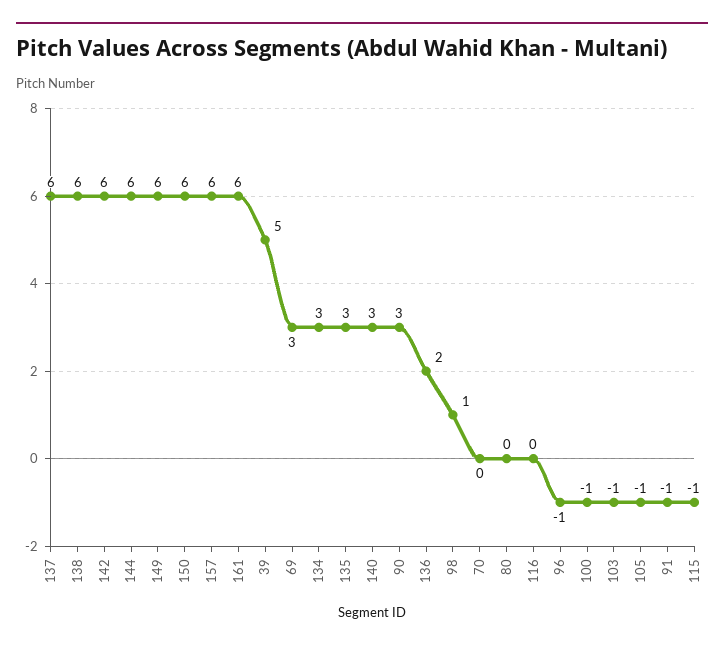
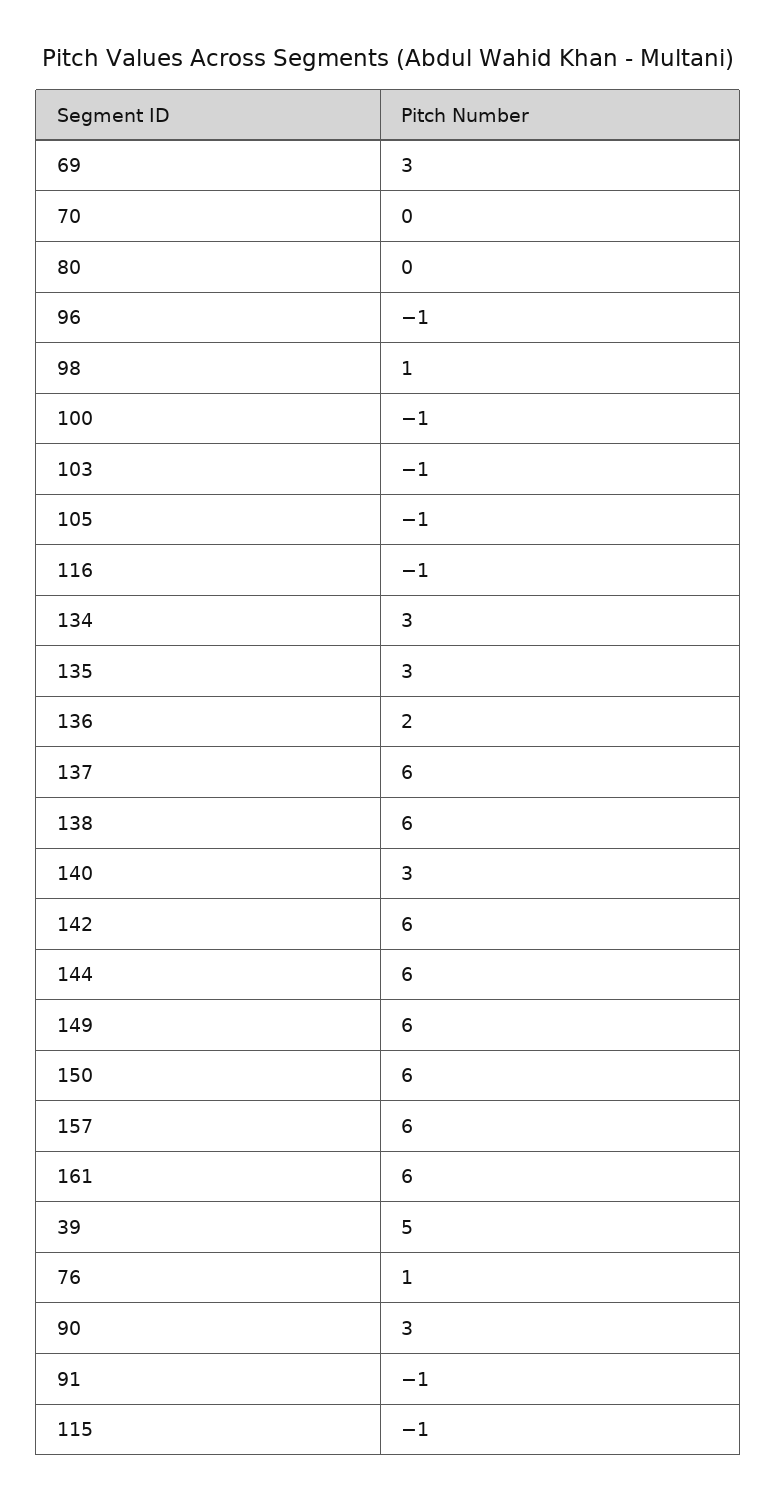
116: 0 -> -1
76: none -> 1

